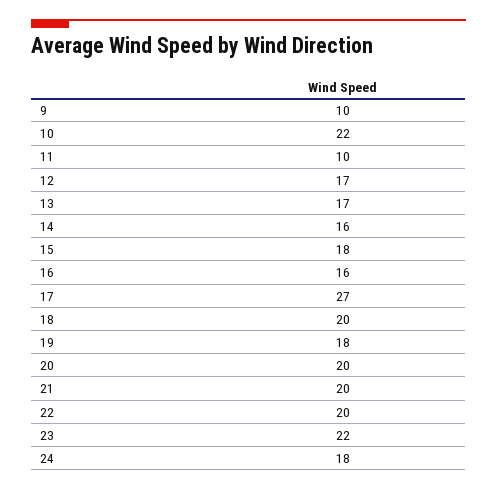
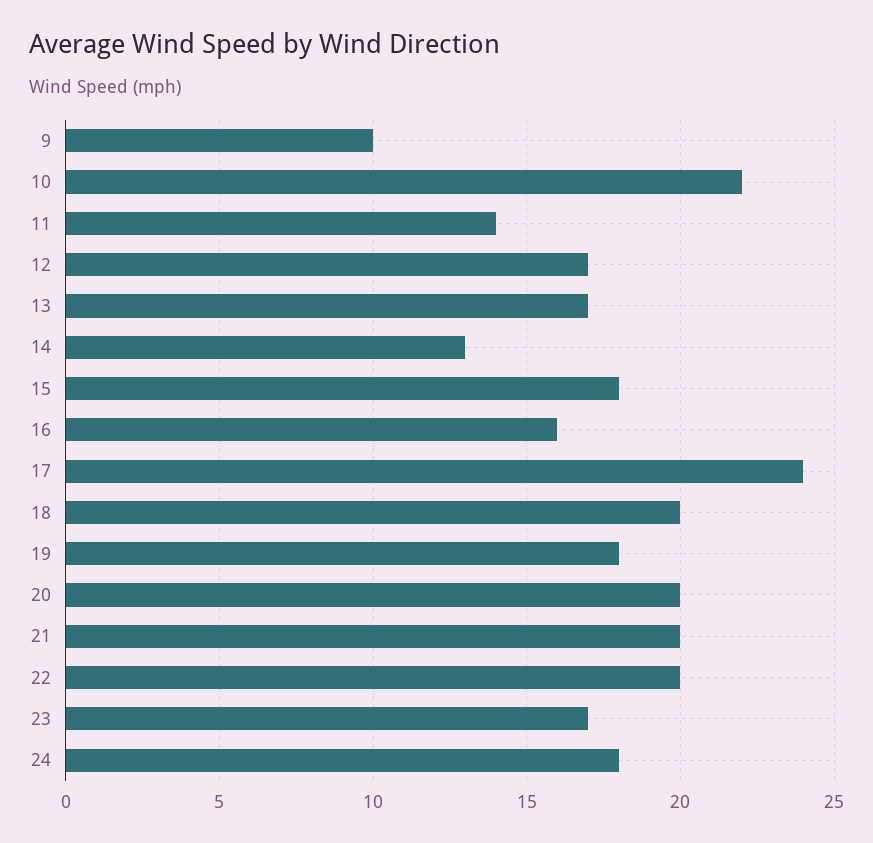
11: 10 -> 14
14: 16 -> 13
17: 27 -> 24
23: 22 -> 17

